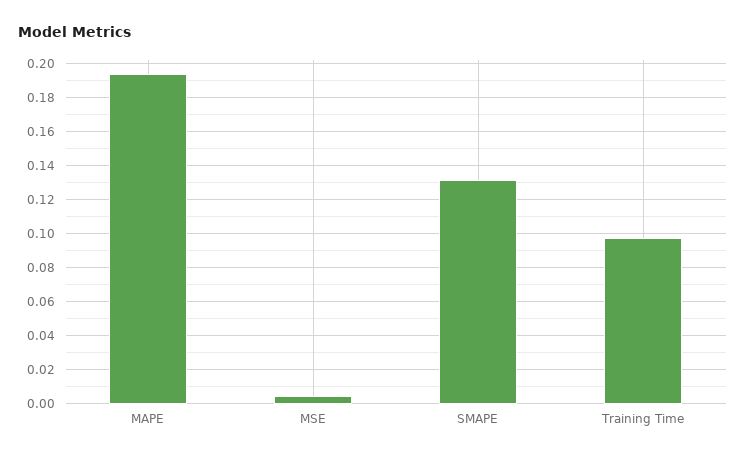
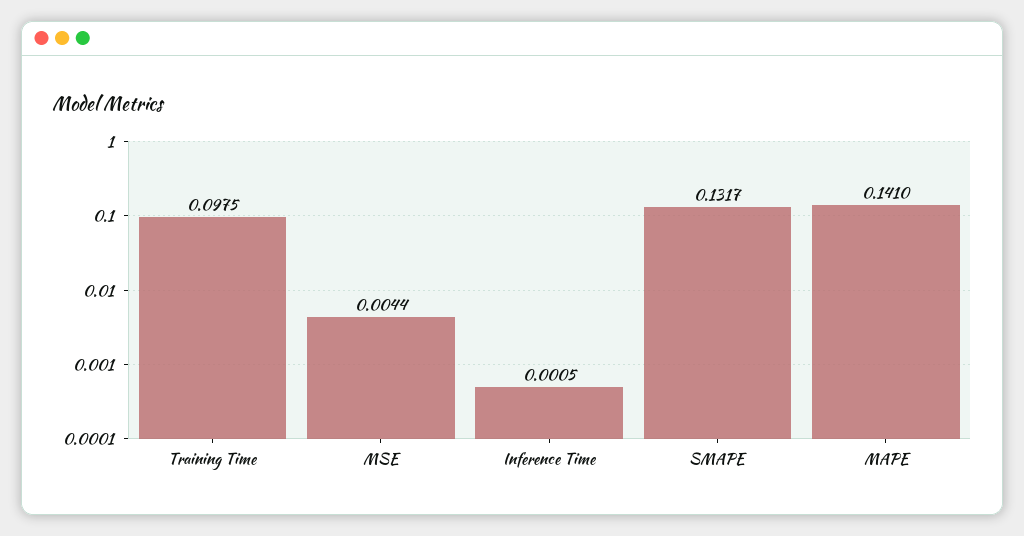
MAPE: 0.195 -> 0.141
Inference Time: none -> 0.0005

